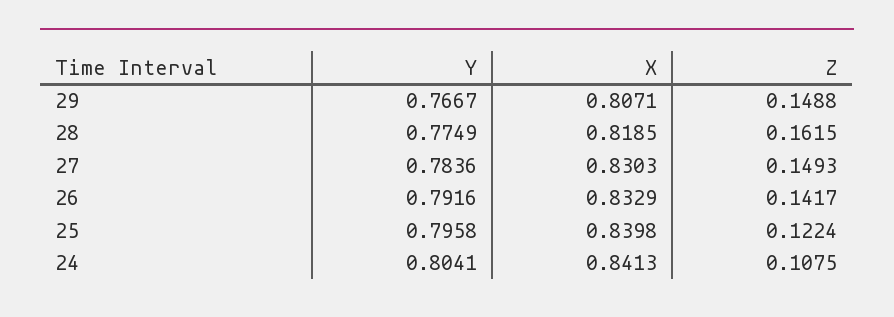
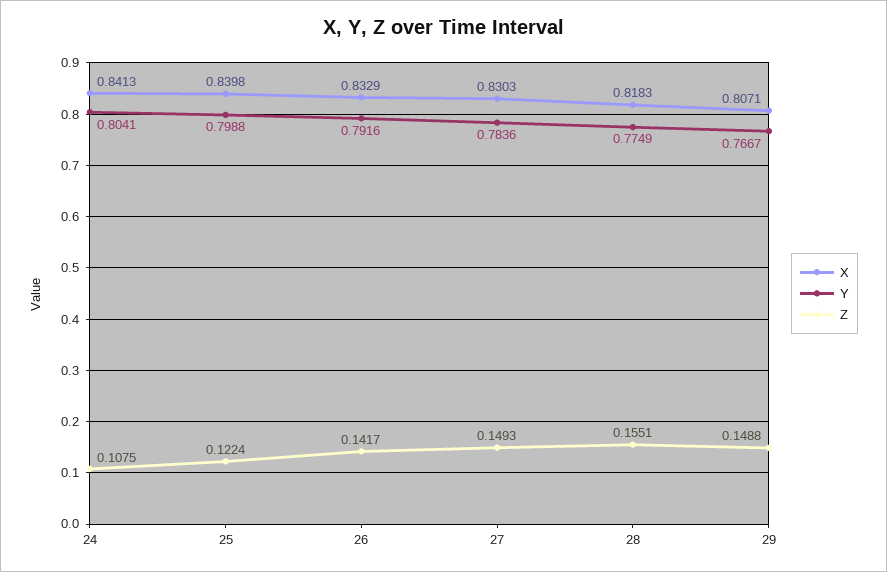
X, 28: 0.8185 -> 0.8183
Z, 28: 0.1615 -> 0.1551
Y, 25: 0.7958 -> 0.7988

